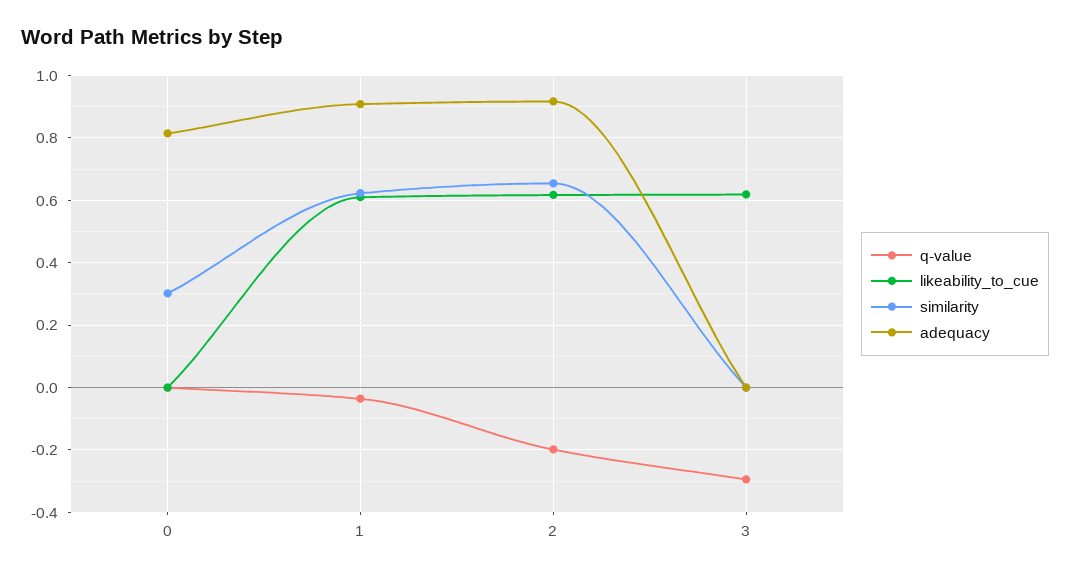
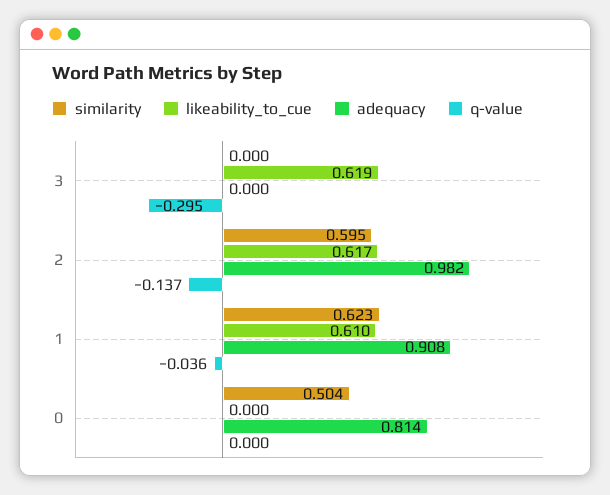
similarity, 0: 0.3 -> 0.504
q-value, 2: -0.2 -> -0.137
similarity, 2: 0.66 -> 0.595
adequacy, 2: 0.92 -> 0.982

